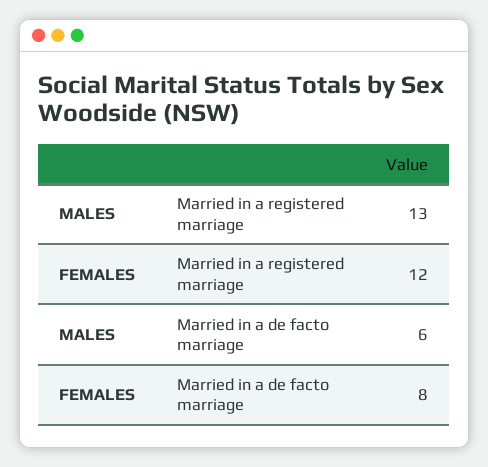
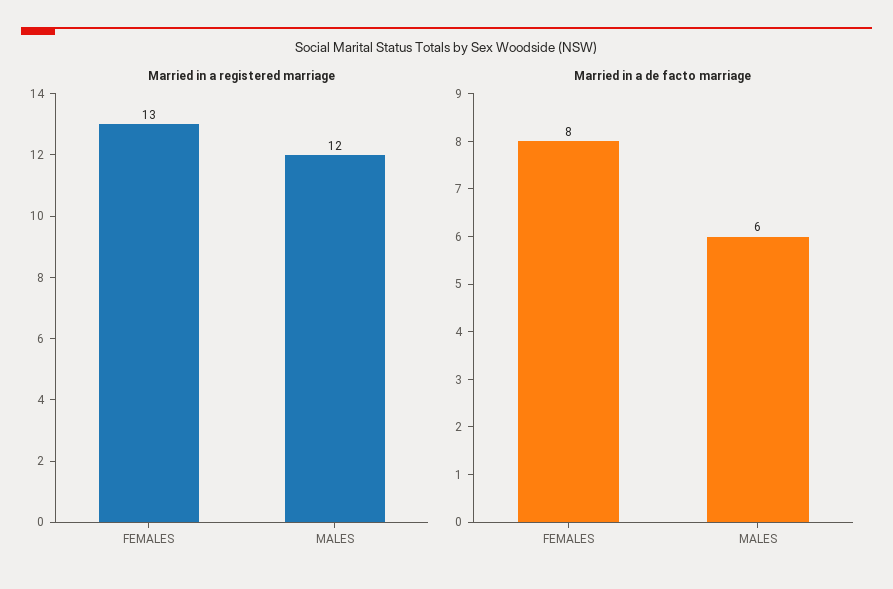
Married in a registered marriage, MALES: 13 -> 12
Married in a registered marriage, FEMALES: 12 -> 13

